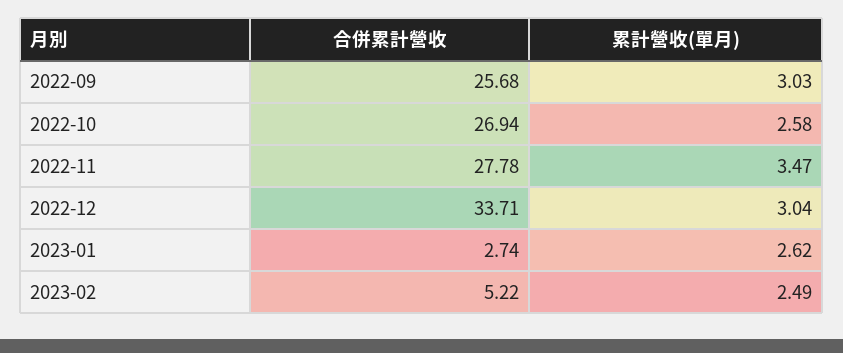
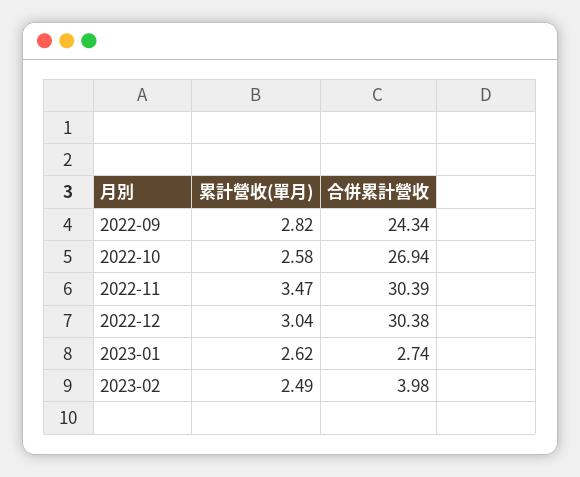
合併累計營收, 2022-09: 25.68 -> 24.34
累計營收(單月), 2022-09: 3.03 -> 2.82
合併累計營收, 2022-11: 27.78 -> 30.39
合併累計營收, 2022-12: 33.71 -> 30.38
合併累計營收, 2023-02: 5.22 -> 3.98

